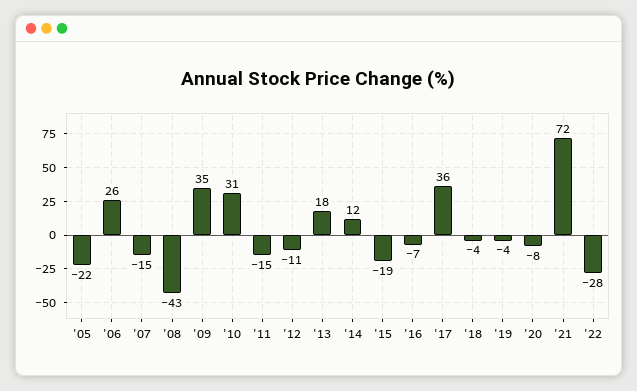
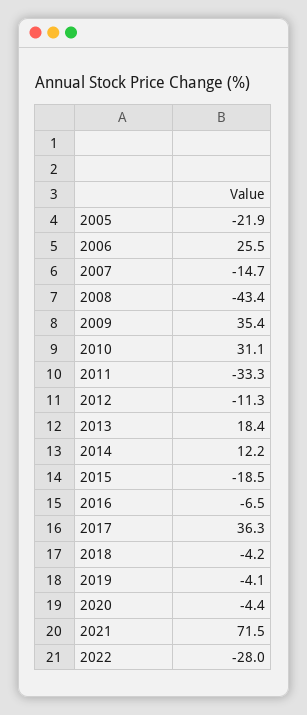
'11: -15 -> -33.3
'20: -8 -> -4.4

